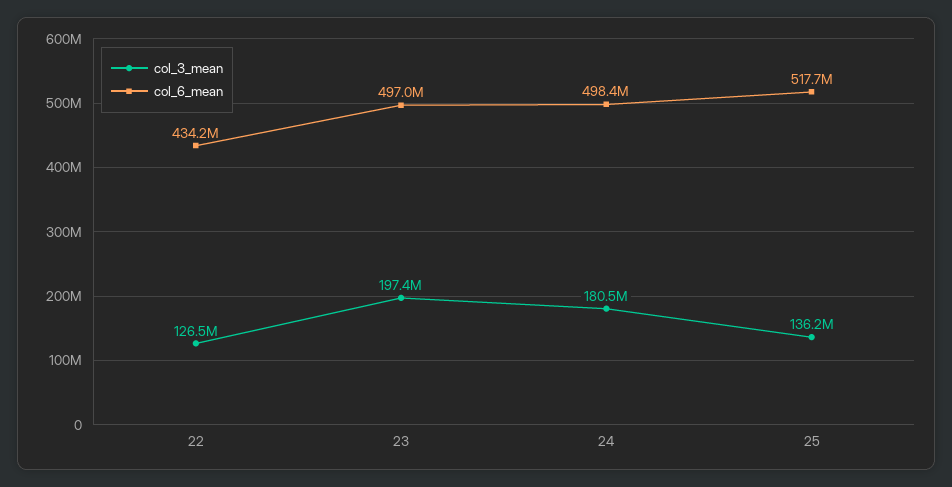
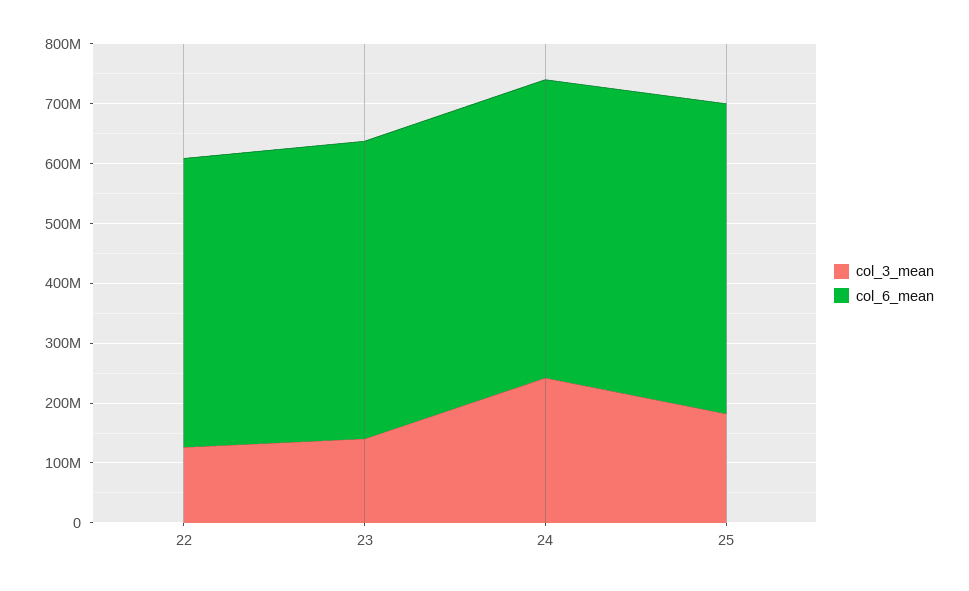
col_6_mean, 22: 434200000 -> 480000000
col_3_mean, 23: 197400000 -> 140000000
col_3_mean, 24: 180500000 -> 240000000
col_3_mean, 25: 136200000 -> 180000000

